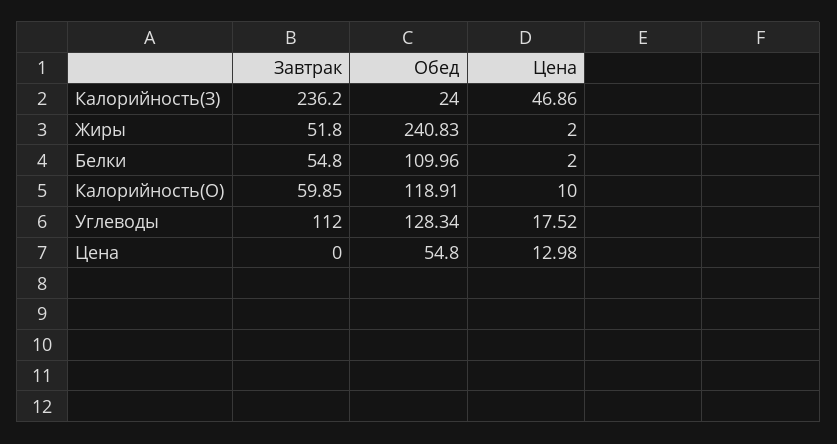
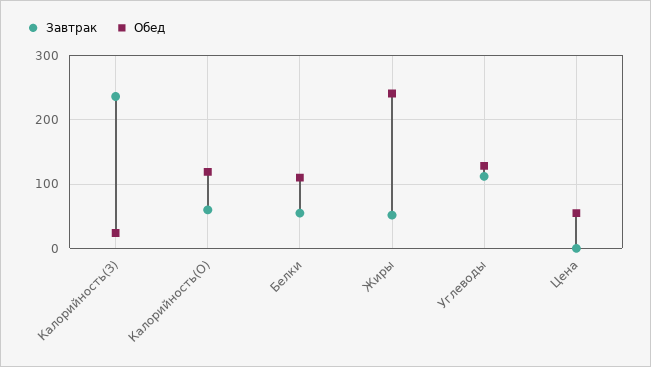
Цена, Калорийность(З): 46.86 -> none
Цена, Жиры: 2 -> none
Цена, Белки: 2 -> none
Цена, Калорийность(О): 10 -> none
Цена, Углеводы: 17.52 -> none
Цена, Цена: 12.98 -> none

